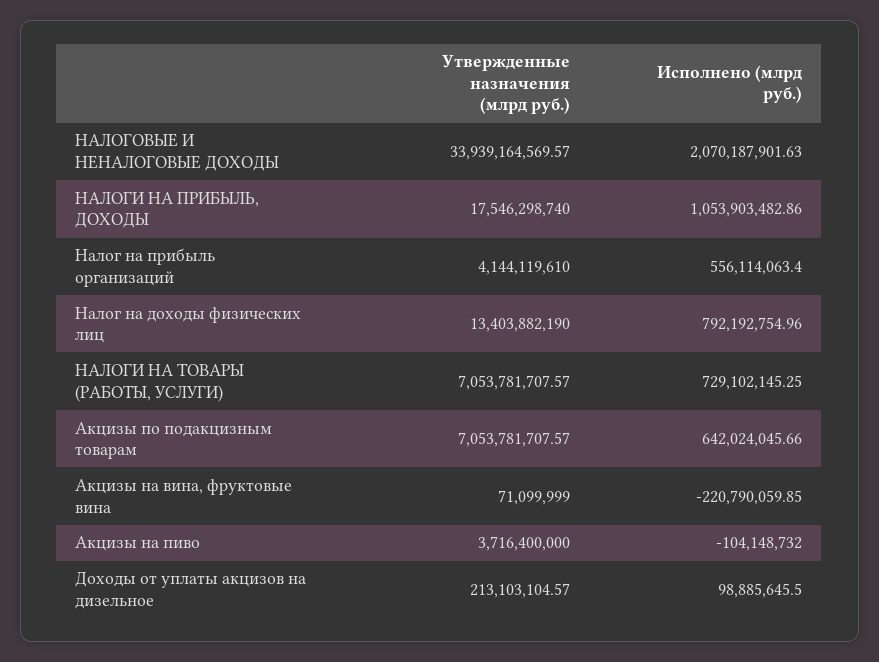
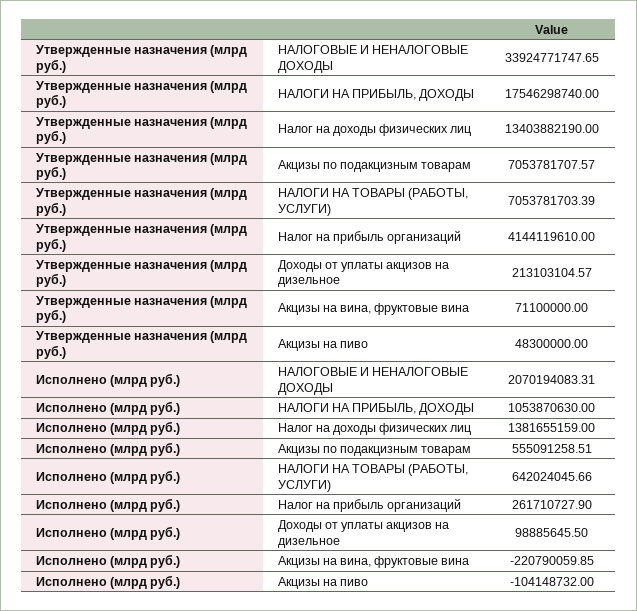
Утвержденные назначения (млрд руб.), НАЛОГОВЫЕ И НЕНАЛОГОВЫЕ ДОХОДЫ: 33939164569.57 -> 33924771747.65
Исполнено (млрд руб.), НАЛОГОВЫЕ И НЕНАЛОГОВЫЕ ДОХОДЫ: 2070187901.63 -> 2070194083.31
Исполнено (млрд руб.), НАЛОГИ НА ПРИБЫЛЬ, ДОХОДЫ: 1053903482.86 -> 1053870630
Исполнено (млрд руб.), Налог на прибыль организаций: 556114063.4 -> 261710727.9
Исполнено (млрд руб.), Налог на доходы физических лиц: 792192754.96 -> 1381655159
Утвержденные назначения (млрд руб.), НАЛОГИ НА ТОВАРЫ (РАБОТЫ, УСЛУГИ): 7053781707.57 -> 7053781703.39
Исполнено (млрд руб.), НАЛОГИ НА ТОВАРЫ (РАБОТЫ, УСЛУГИ): 729102145.25 -> 642024045.66
Исполнено (млрд руб.), Акцизы по подакцизным товарам: 642024045.66 -> 555091258.51
Утвержденные назначения (млрд руб.), Акцизы на вина, фруктовые вина: 71099999 -> 71100000
Утвержденные назначения (млрд руб.), Акцизы на пиво: 3716400000 -> 48300000

